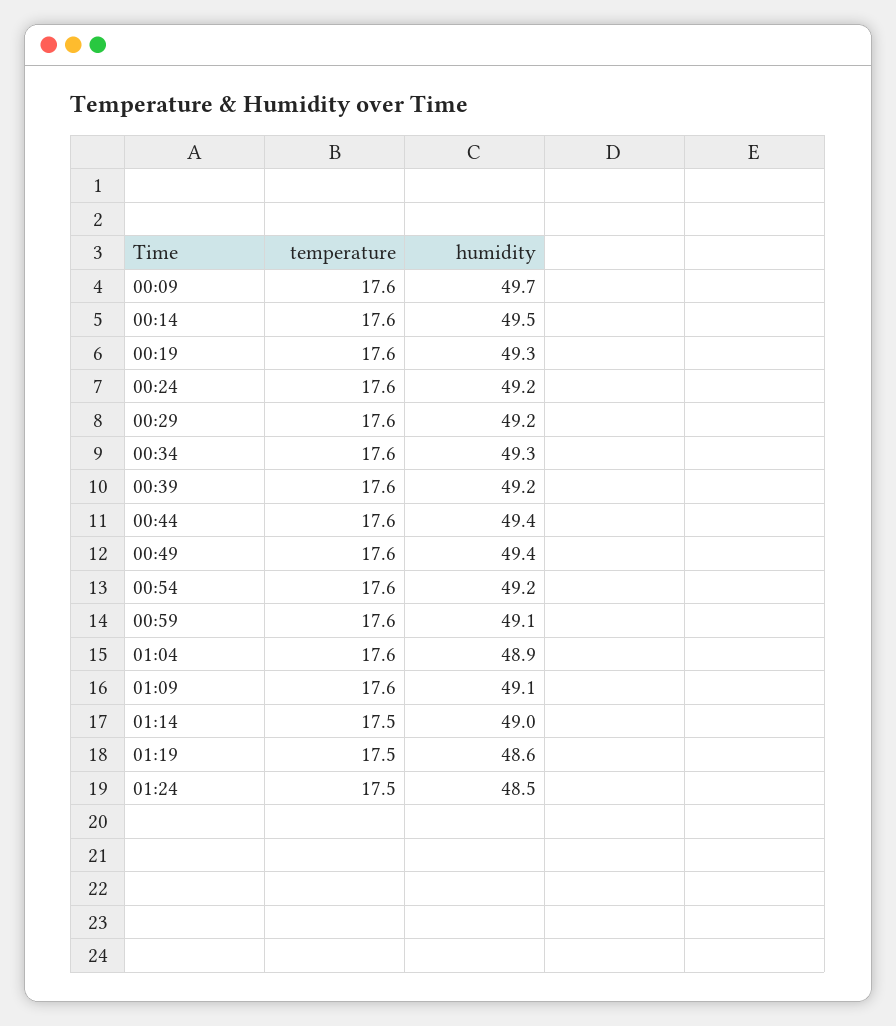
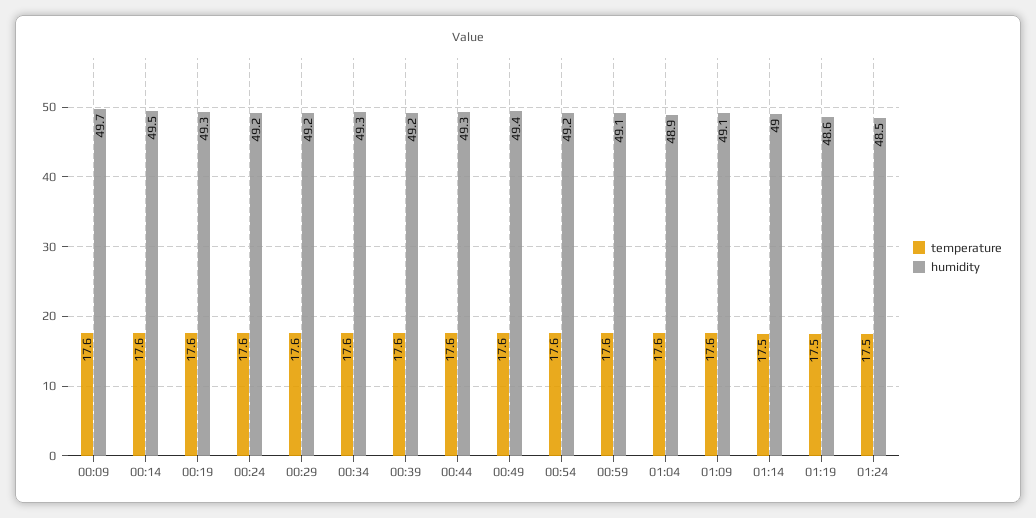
humidity, 00:44: 49.4 -> 49.3

